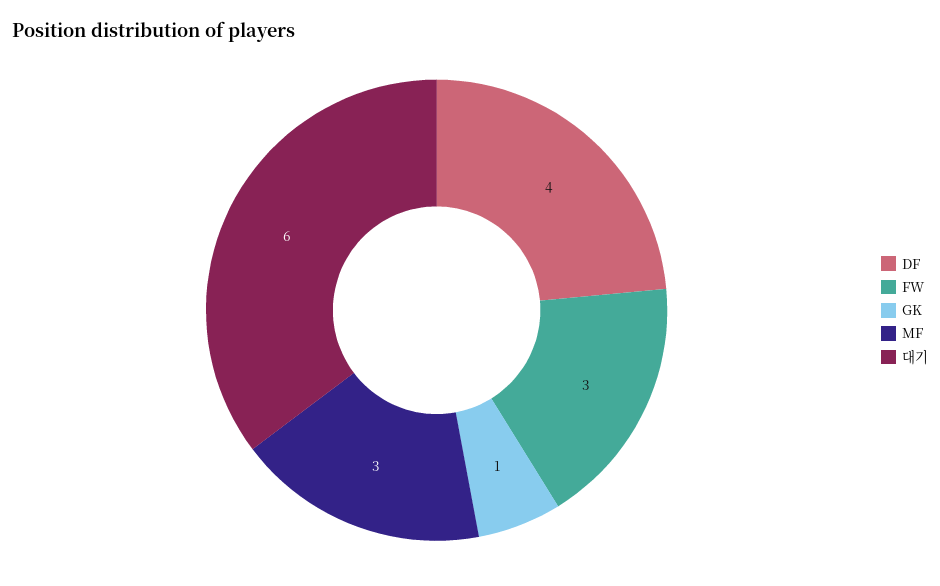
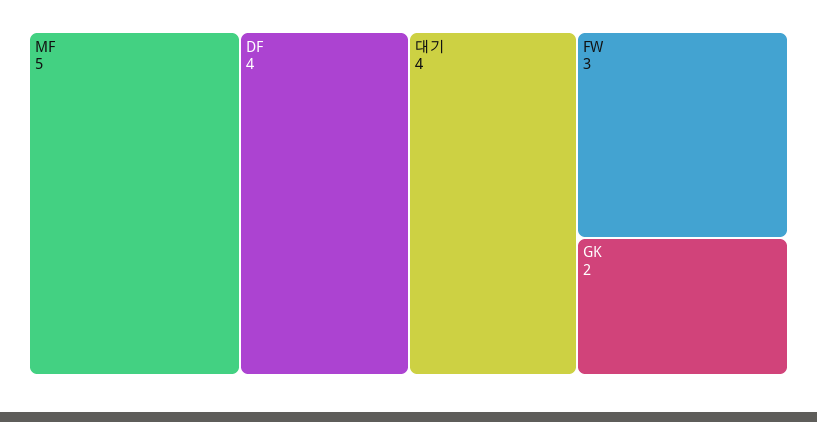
GK: 1 -> 2
MF: 3 -> 5
대기: 6 -> 4

